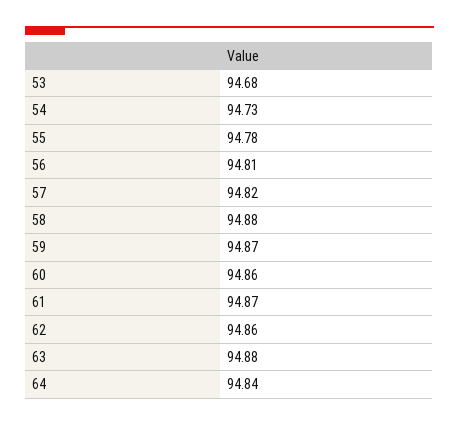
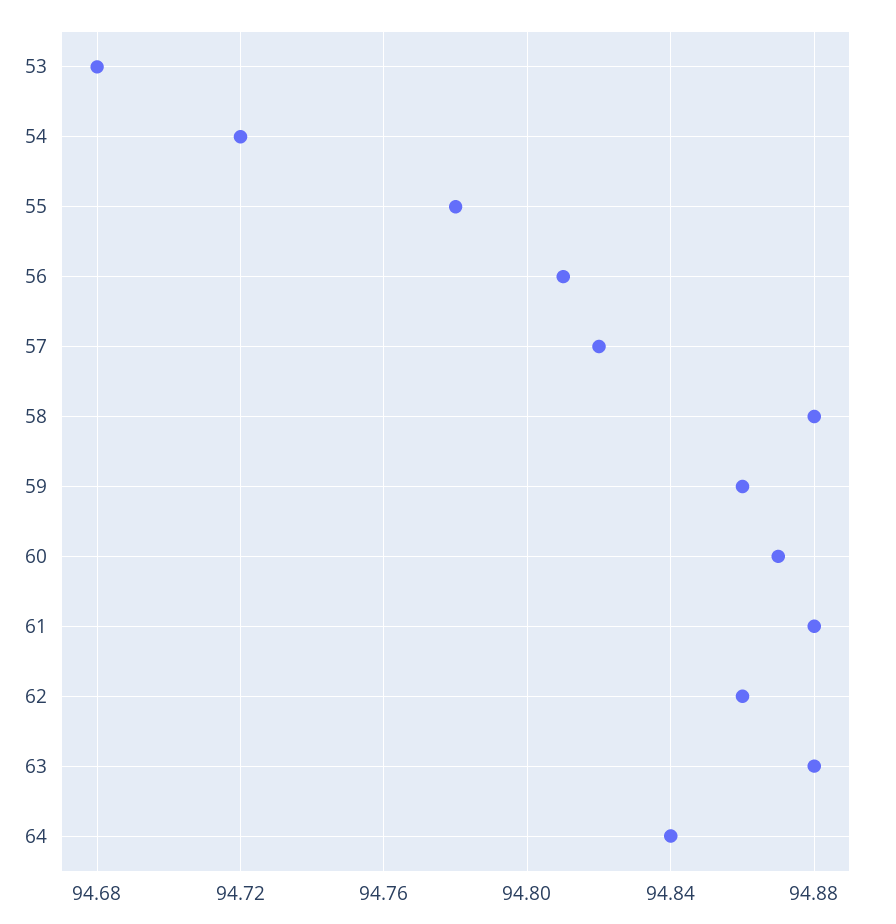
54: 94.73 -> 94.72
59: 94.87 -> 94.86
60: 94.86 -> 94.87
61: 94.87 -> 94.88

